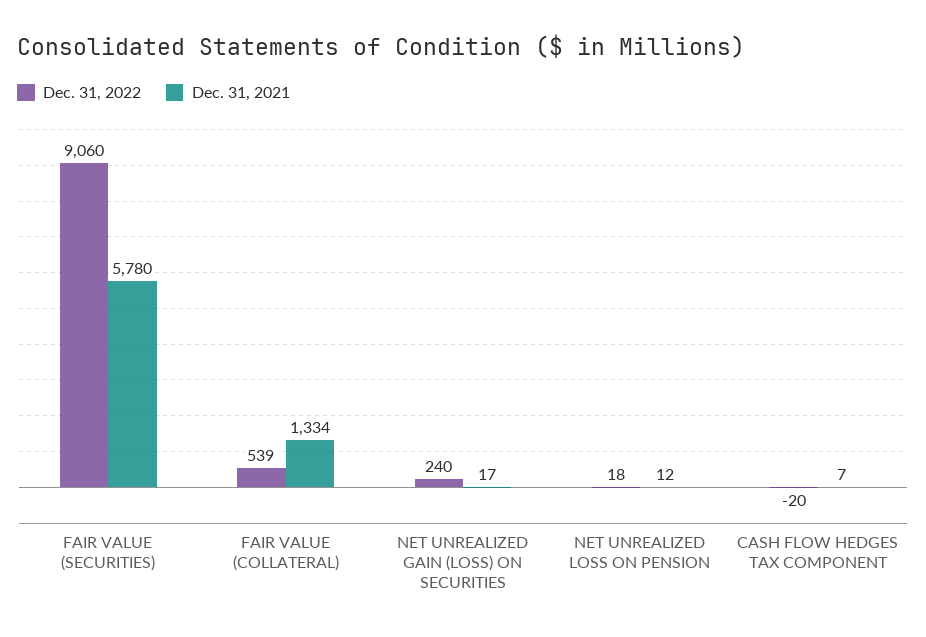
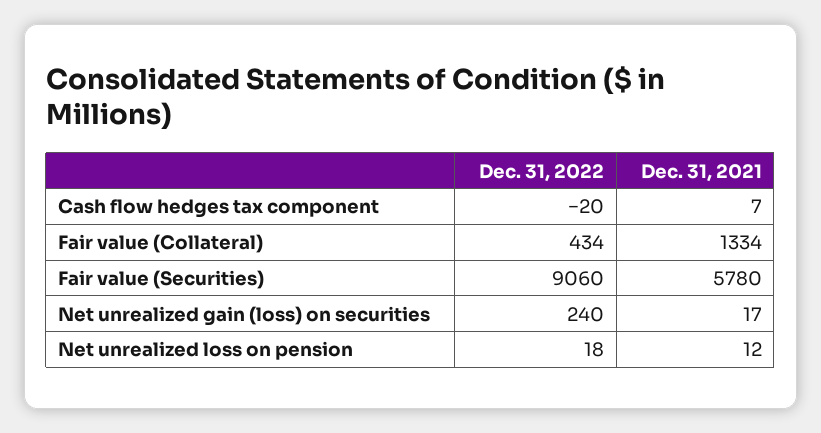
Dec. 31, 2022, FAIR VALUE (COLLATERAL): 539 -> 434

